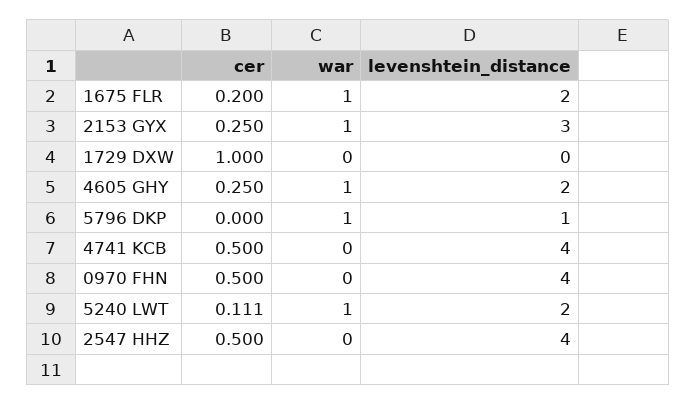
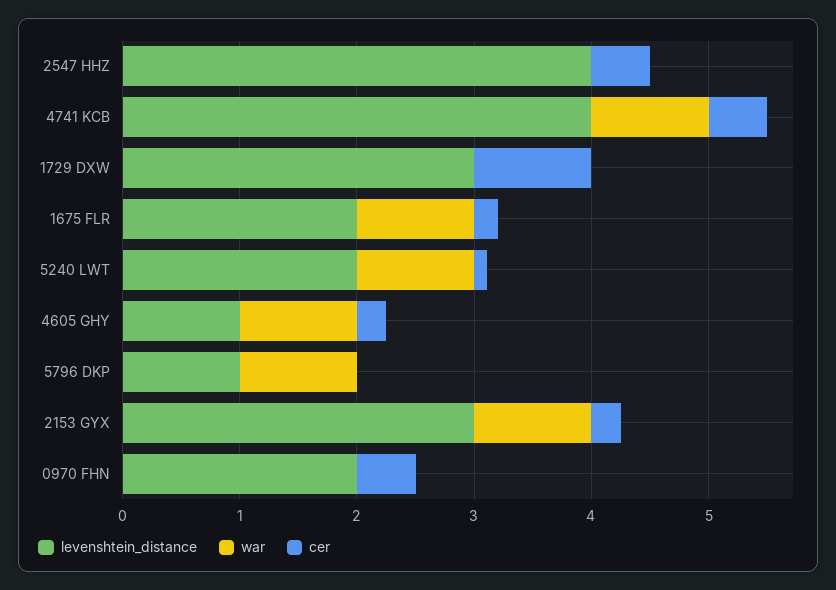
levenshtein_distance, 1729 DXW: 0 -> 3
levenshtein_distance, 4605 GHY: 2 -> 1
war, 4741 KCB: 0 -> 1
levenshtein_distance, 0970 FHN: 4 -> 2

